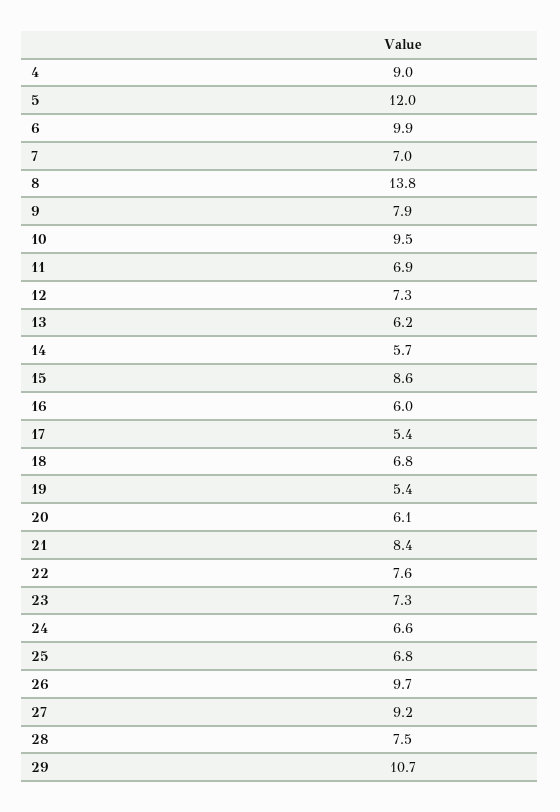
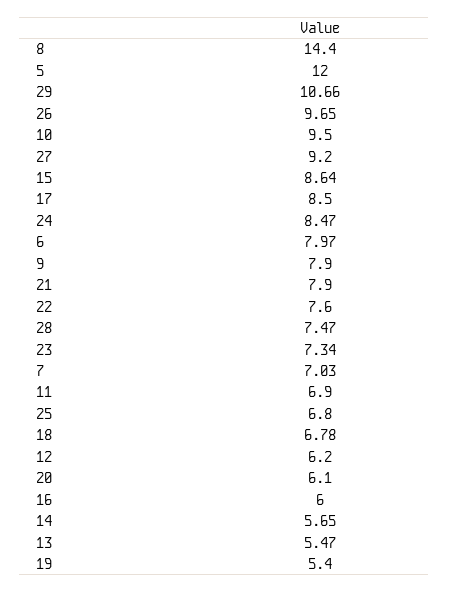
4: 9 -> none
6: 9.9 -> 7.97
8: 13.8 -> 14.4
12: 7.3 -> 6.2
13: 6.2 -> 5.47
17: 5.4 -> 8.5
21: 8.4 -> 7.9
24: 6.6 -> 8.47

